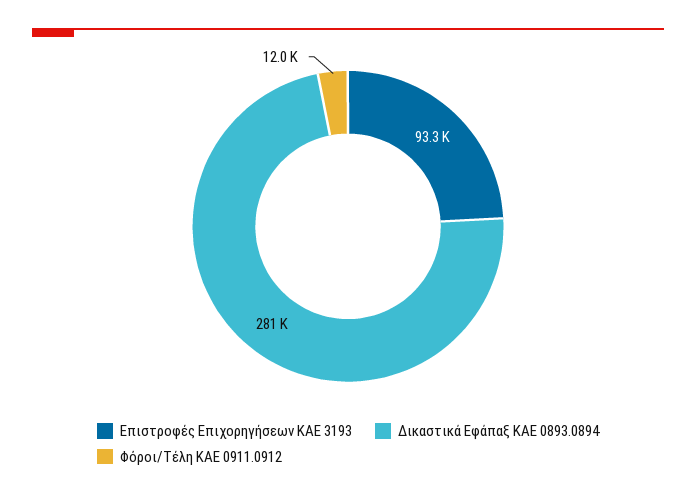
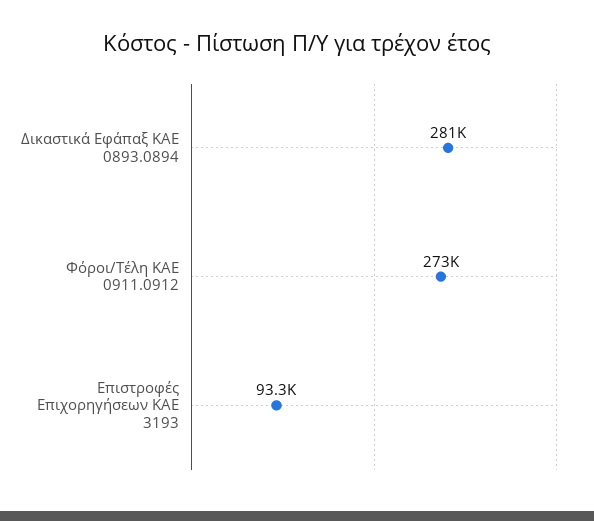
Φόροι/Τέλη ΚΑΕ 0911.0912: 12000 -> 273000

